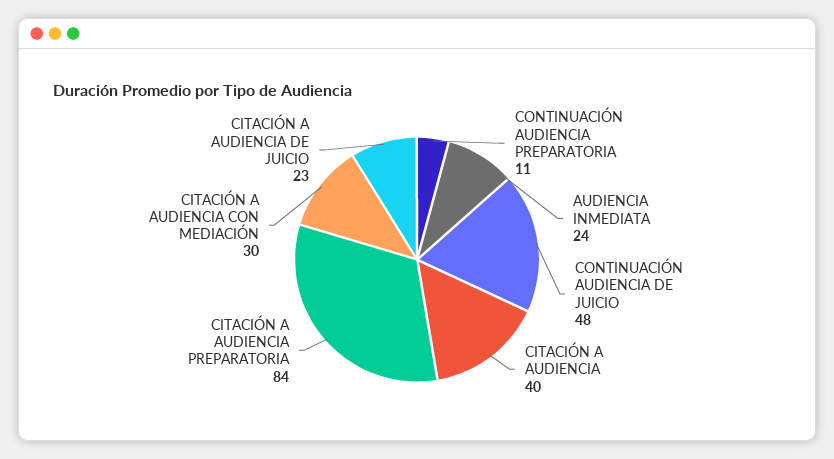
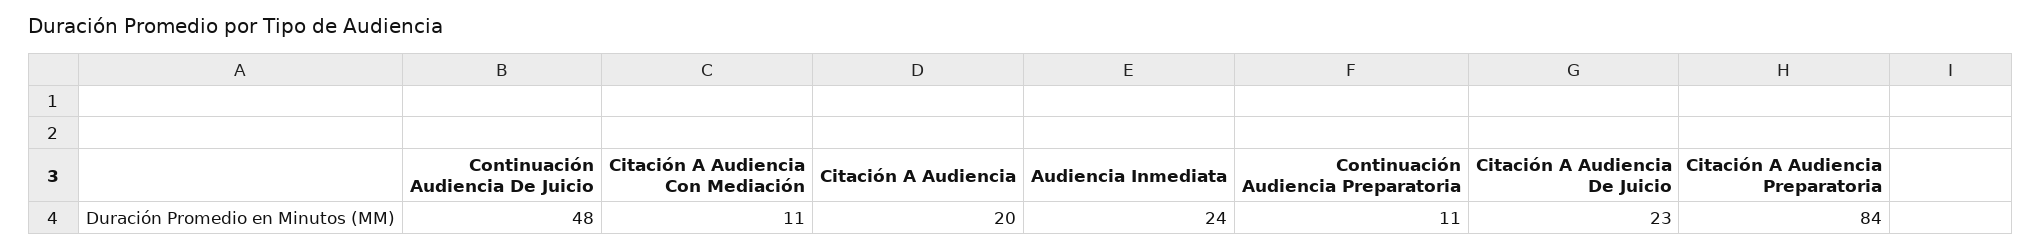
CITACIÓN A AUDIENCIA: 40 -> 20
CITACIÓN A AUDIENCIA CON MEDIACIÓN: 30 -> 11

